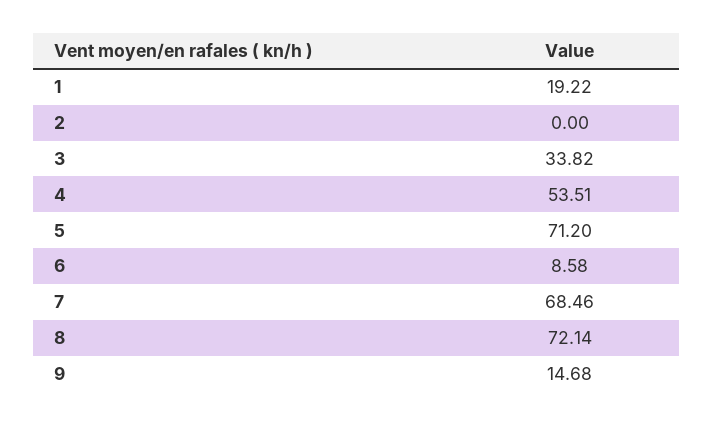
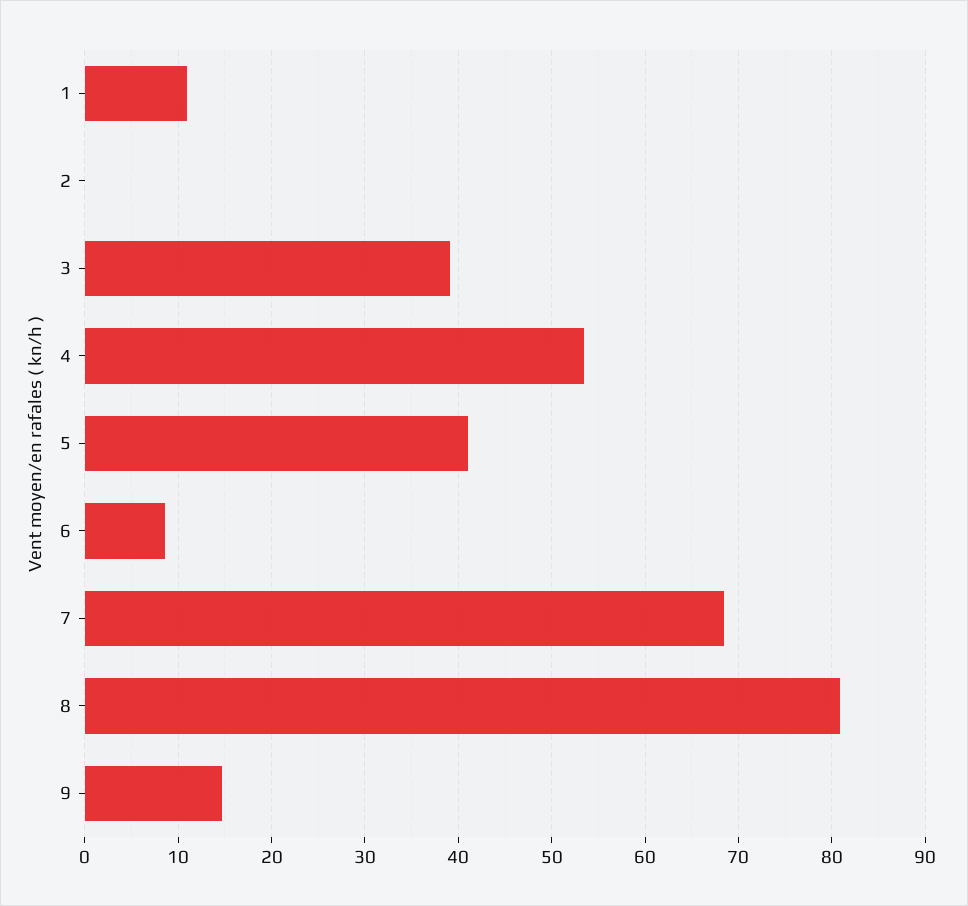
1: 19.22 -> 11
3: 33.82 -> 39
5: 71.2 -> 41
8: 72.14 -> 81

